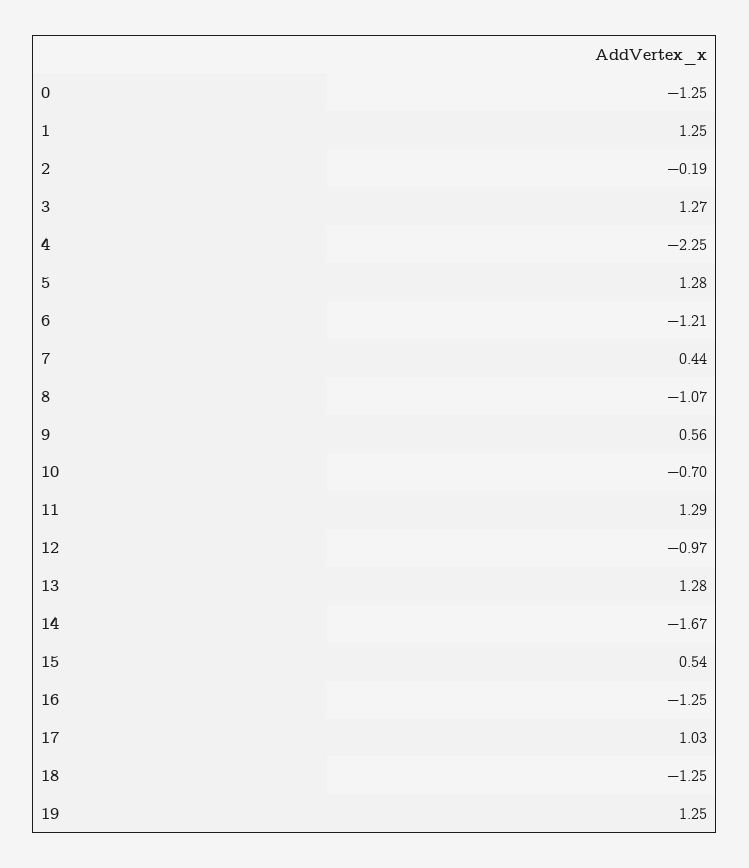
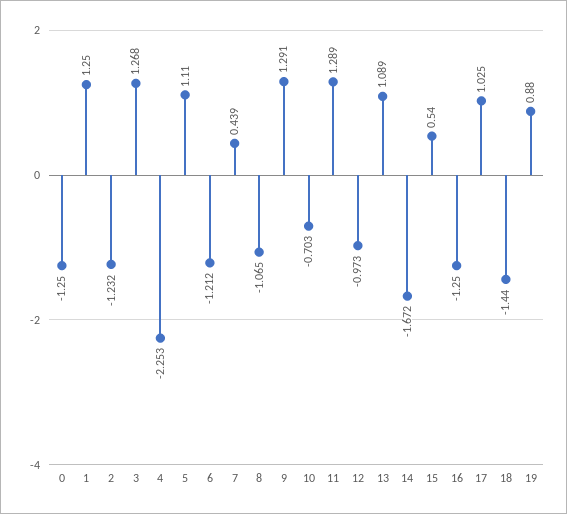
2: -0.19 -> -1.232
5: 1.28 -> 1.11
9: 0.56 -> 1.291
13: 1.28 -> 1.089
18: -1.25 -> -1.44
19: 1.25 -> 0.88

